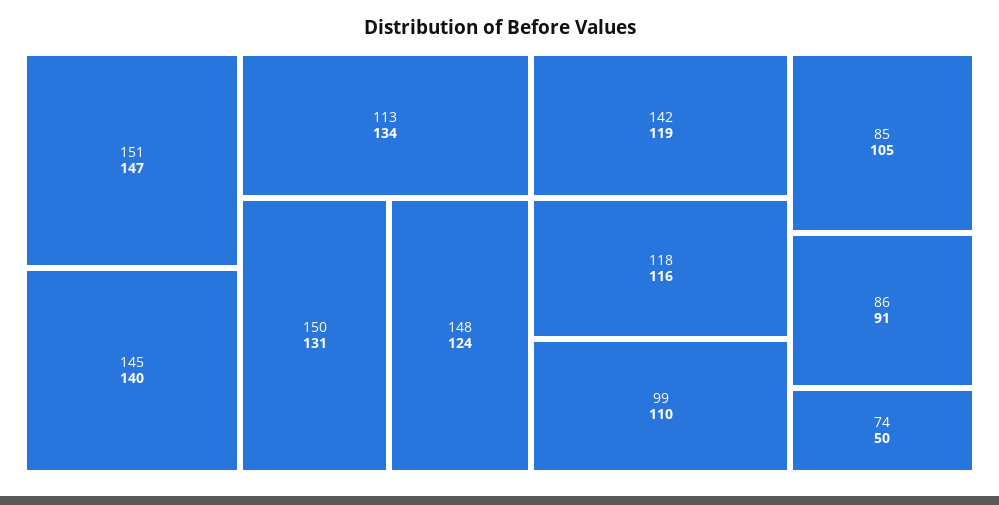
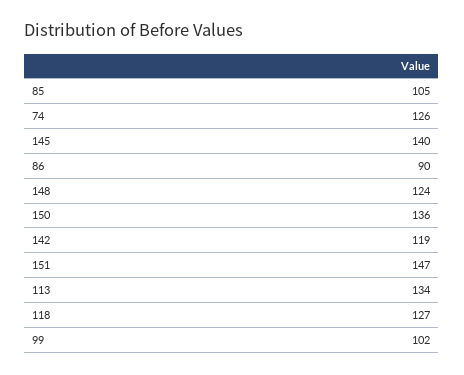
150: 131 -> 136
118: 116 -> 127
99: 110 -> 102
86: 91 -> 90
74: 50 -> 126

